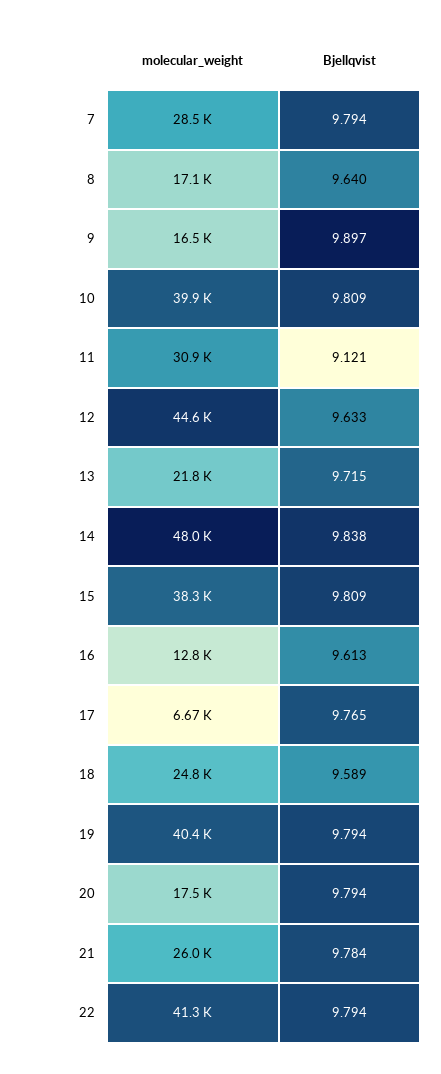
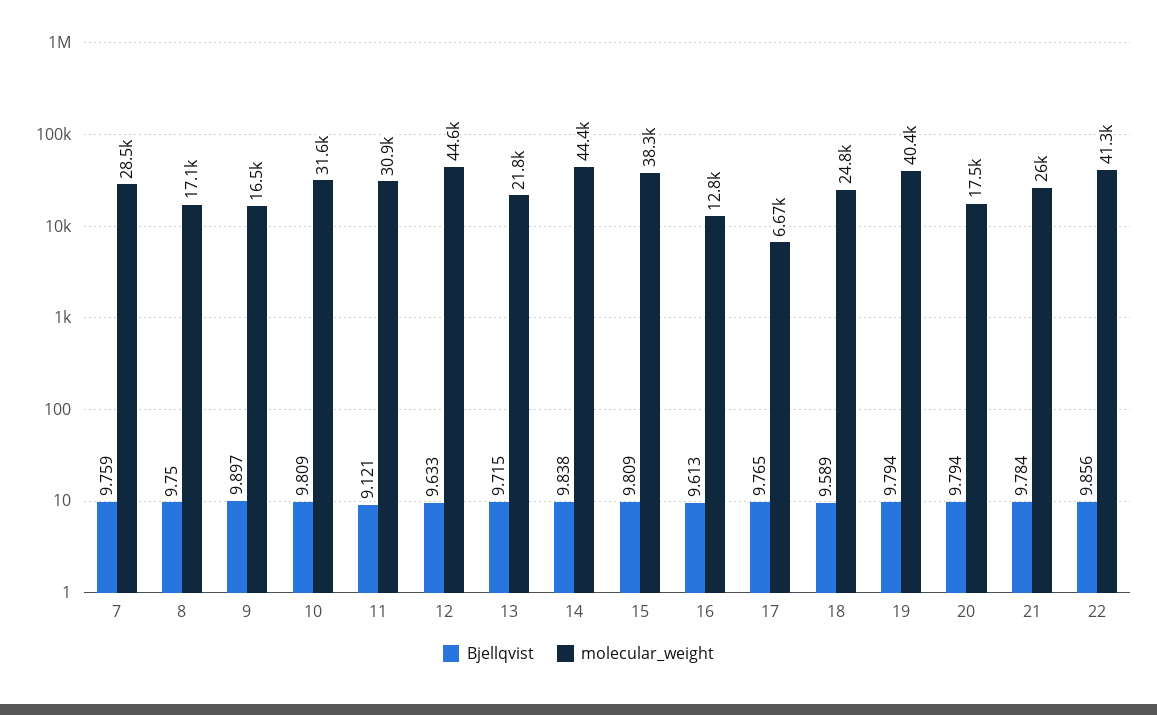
Bjellqvist, 7: 9.794 -> 9.759
Bjellqvist, 8: 9.64 -> 9.75
molecular_weight, 10: 39900 -> 31600
molecular_weight, 14: 48000 -> 44400
Bjellqvist, 22: 9.794 -> 9.856

